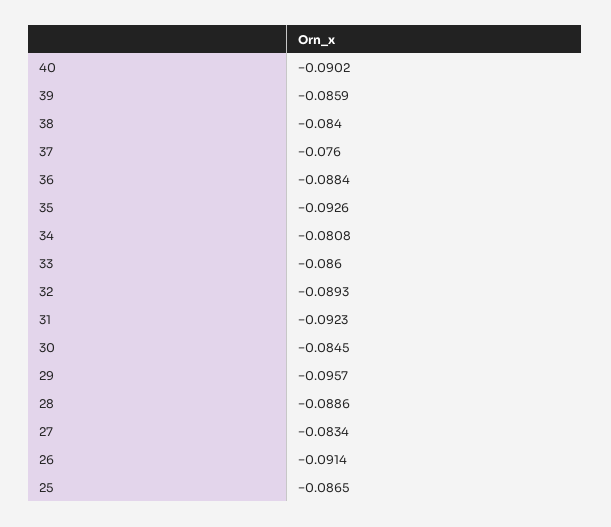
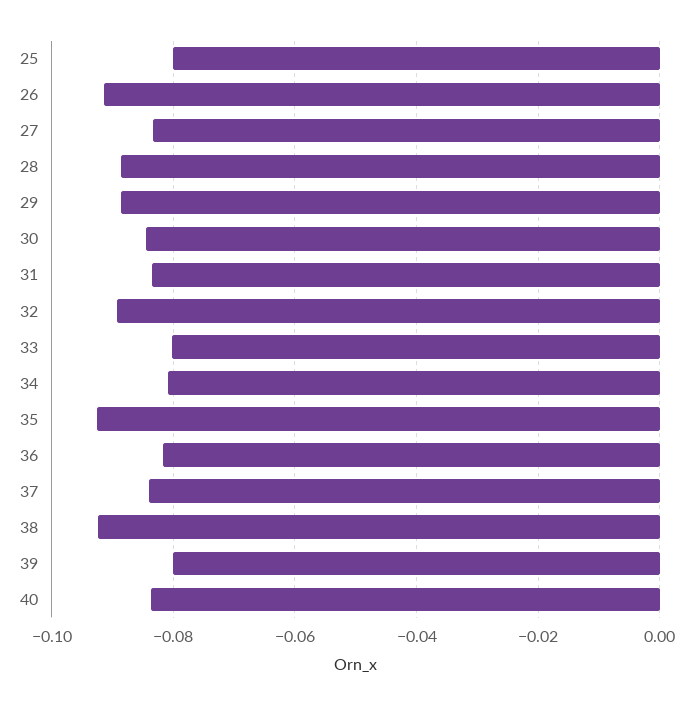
40: -0.0902 -> -0.084
39: -0.0859 -> -0.08
38: -0.084 -> -0.092
37: -0.076 -> -0.084
36: -0.0884 -> -0.082
33: -0.086 -> -0.08
31: -0.0923 -> -0.084
29: -0.0957 -> -0.088
25: -0.0865 -> -0.08

